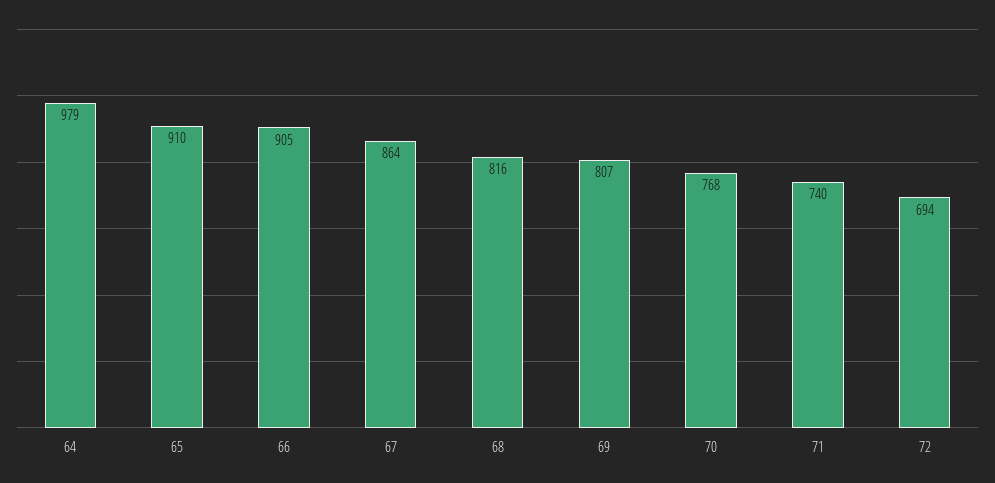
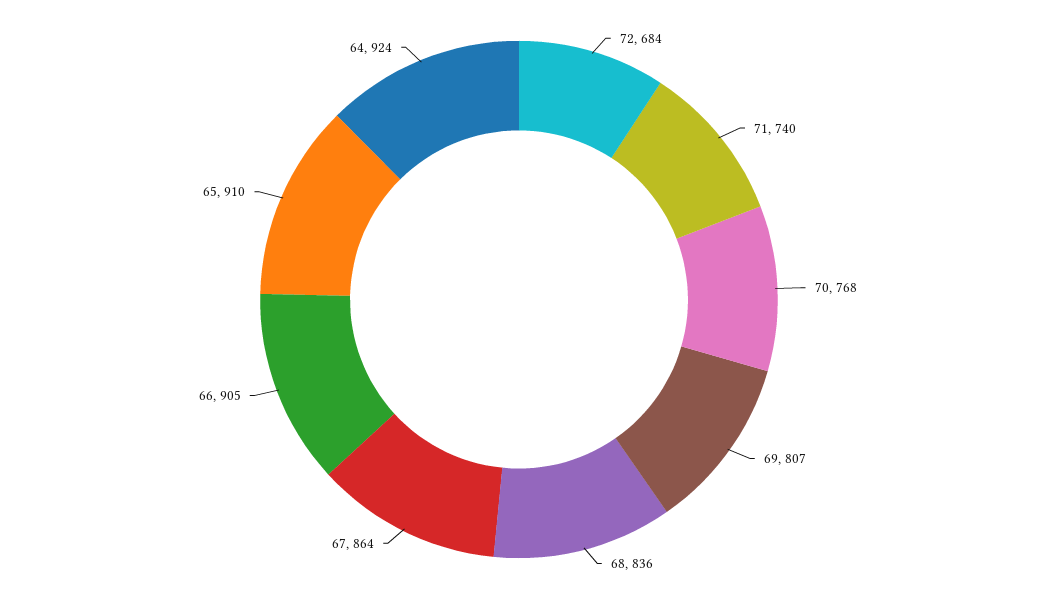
64: 979 -> 924
68: 816 -> 836
72: 694 -> 684

